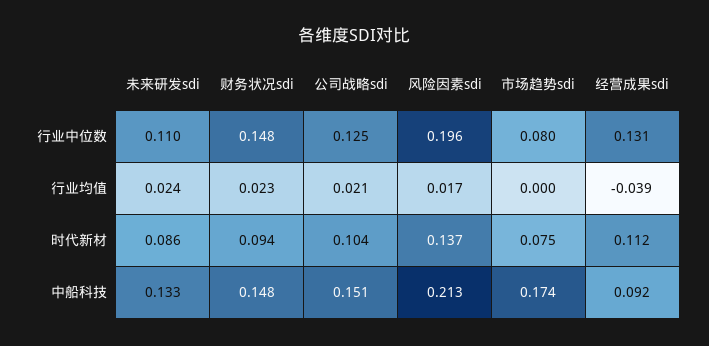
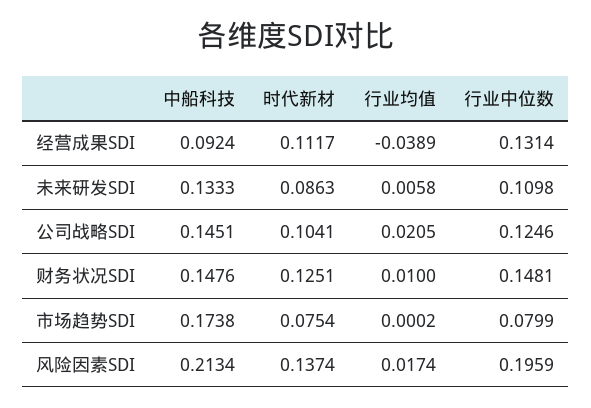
未来研发sdi, 行业均值: 0.024 -> 0.0058
财务状况sdi, 行业均值: 0.023 -> 0.01
财务状况sdi, 时代新材: 0.094 -> 0.1251
公司战略sdi, 中船科技: 0.151 -> 0.1451

